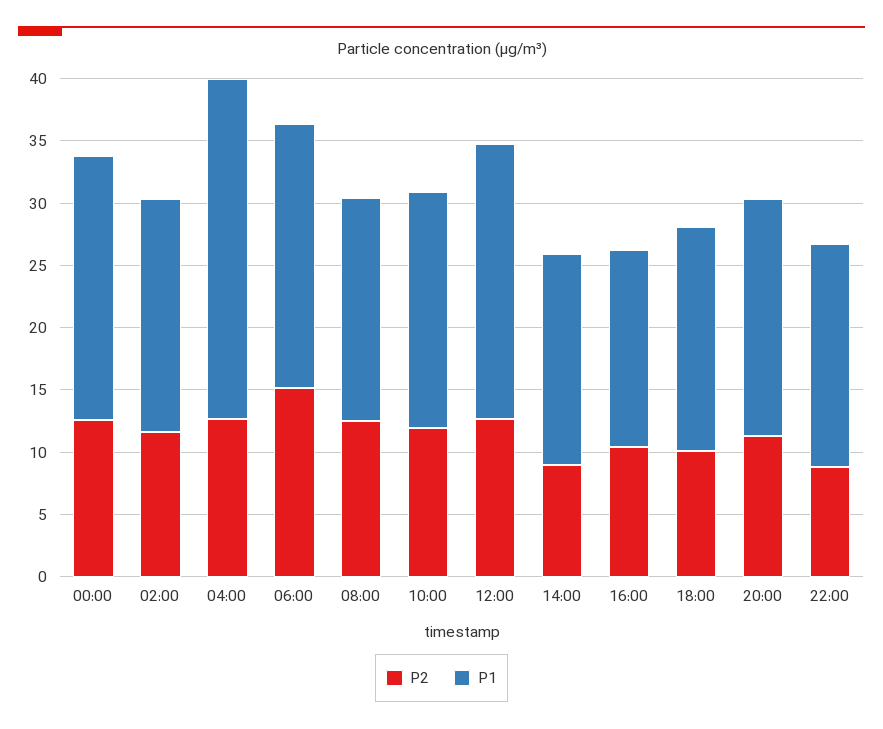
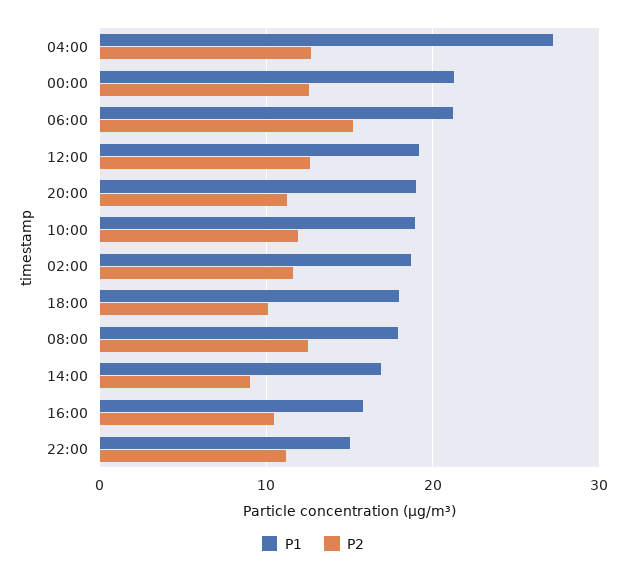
P1, 12:00: 22 -> 19
P2, 22:00: 9 -> 11
P1, 22:00: 18 -> 15

